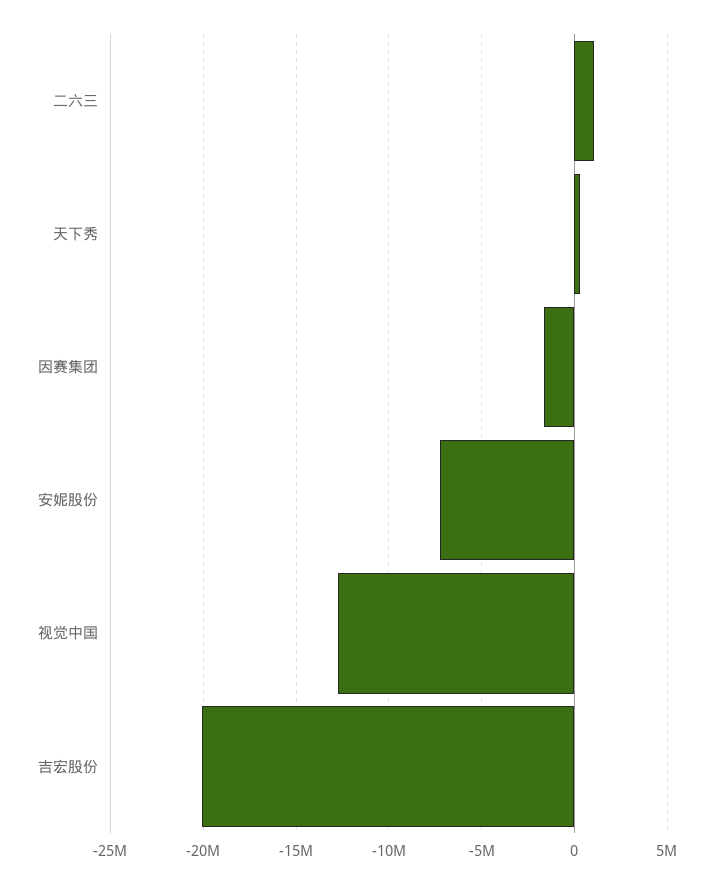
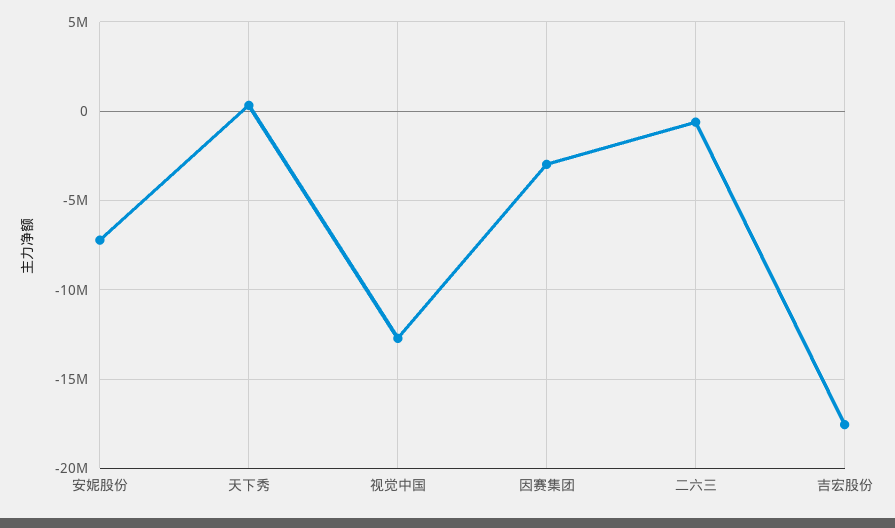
二六三: 1000000 -> -500000
因赛集团: -1500000 -> -3000000
吉宏股份: -20000000 -> -17500000

